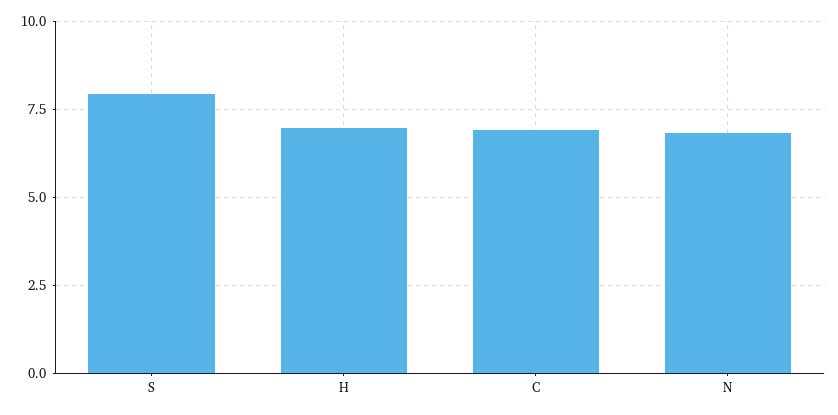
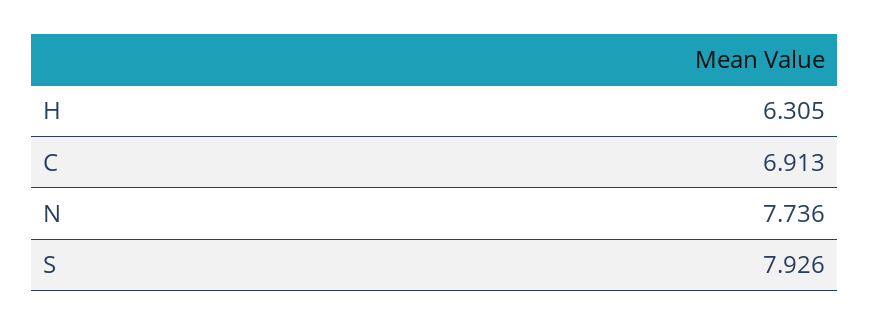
H: 7 -> 6.305
N: 6.75 -> 7.736

